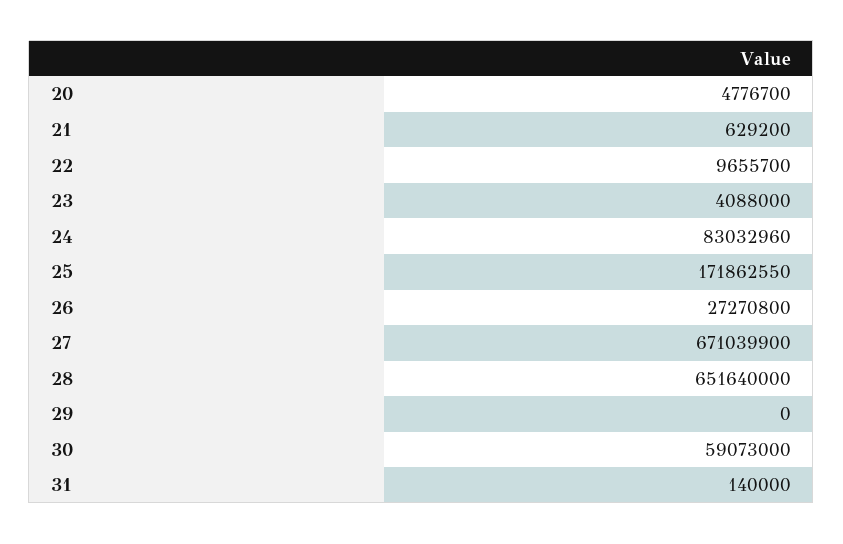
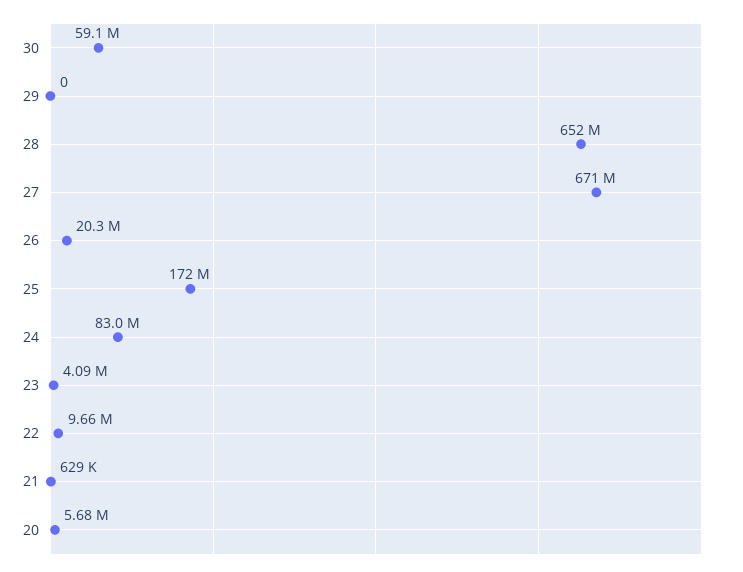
20: 4776700 -> 5680000
26: 27270800 -> 20300000
31: 140000 -> none

